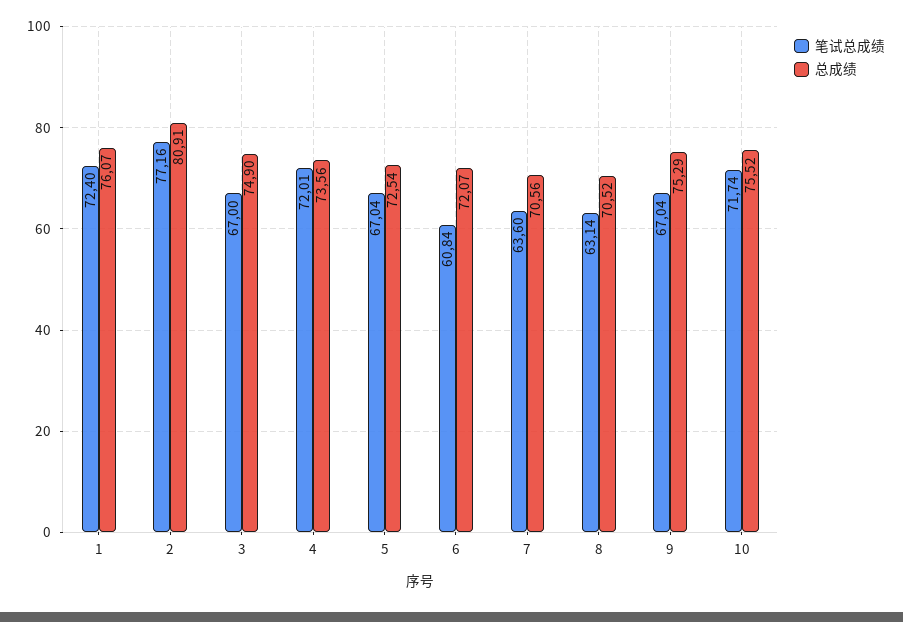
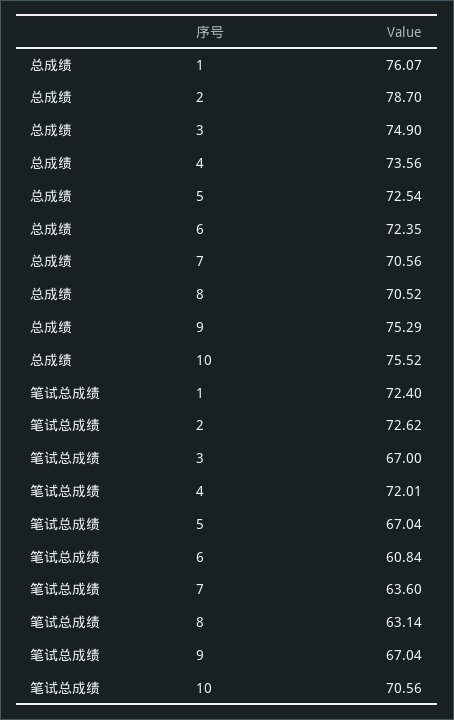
笔试总成绩, 2: 77.16 -> 72.62
总成绩, 2: 80.91 -> 78.7
总成绩, 6: 72.07 -> 72.35
笔试总成绩, 10: 71.74 -> 70.56

